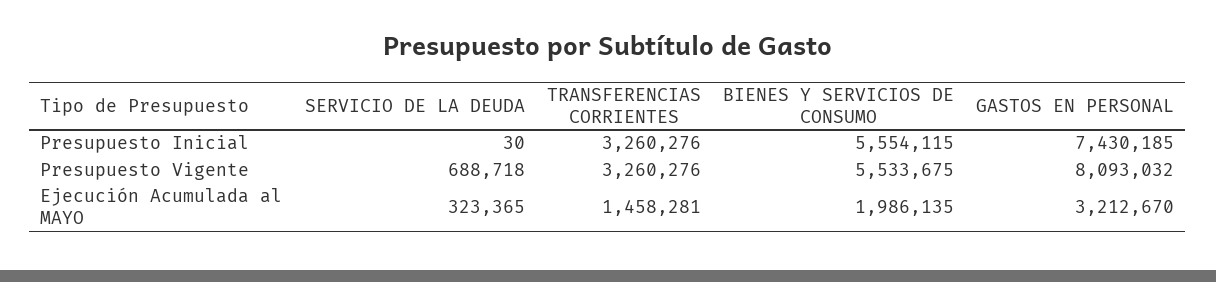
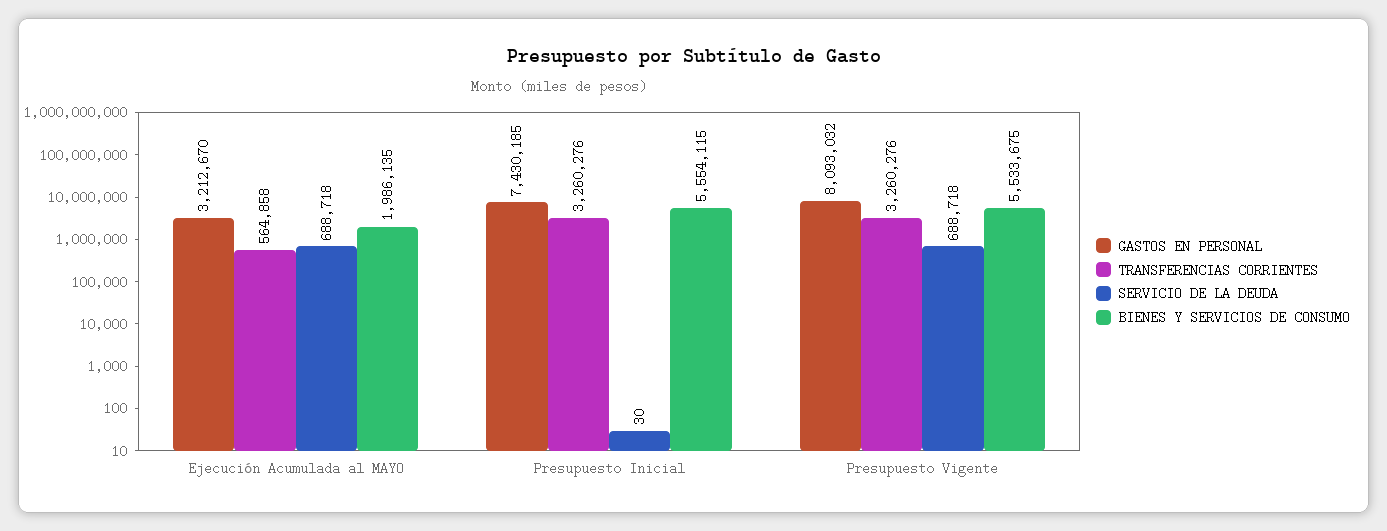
SERVICIO DE LA DEUDA, Ejecución Acumulada al MAYO: 323365 -> 688718
TRANSFERENCIAS CORRIENTES, Ejecución Acumulada al MAYO: 1458281 -> 564858

